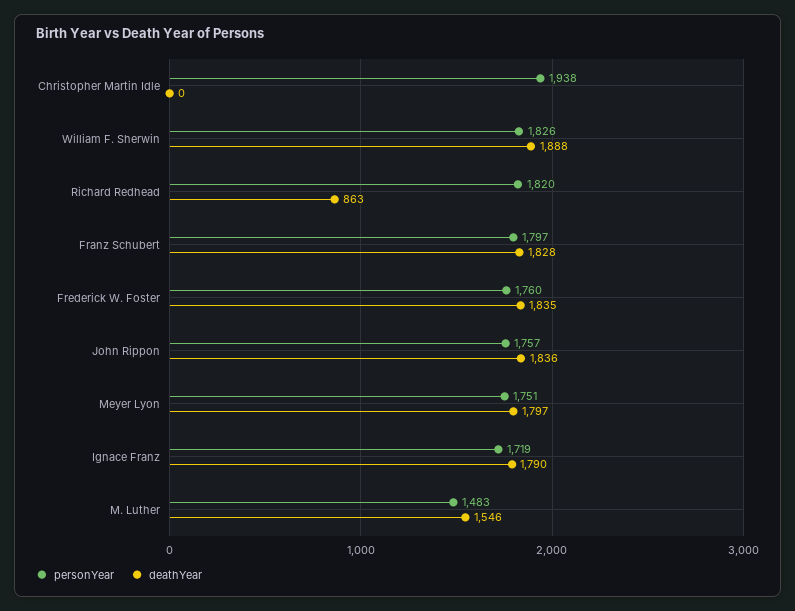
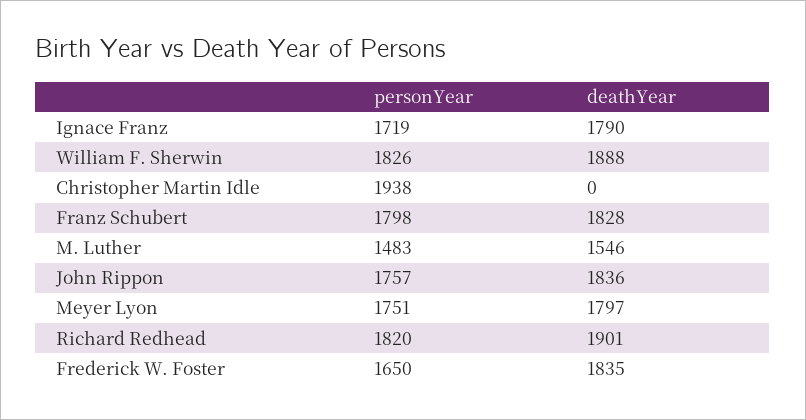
deathYear, Richard Redhead: 863 -> 1901
personYear, Franz Schubert: 1797 -> 1798
personYear, Frederick W. Foster: 1760 -> 1650

